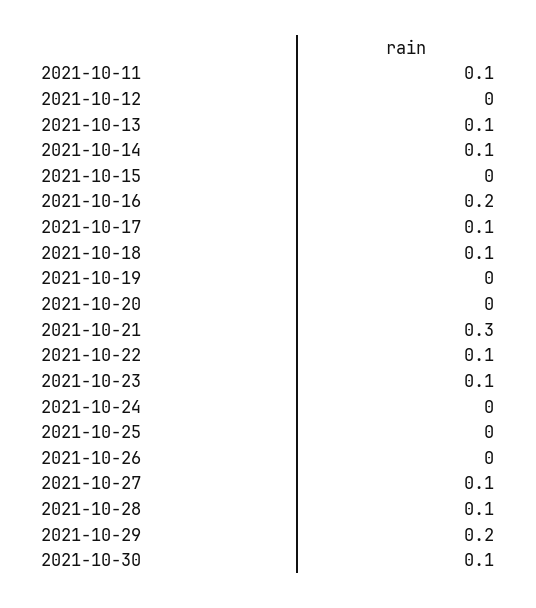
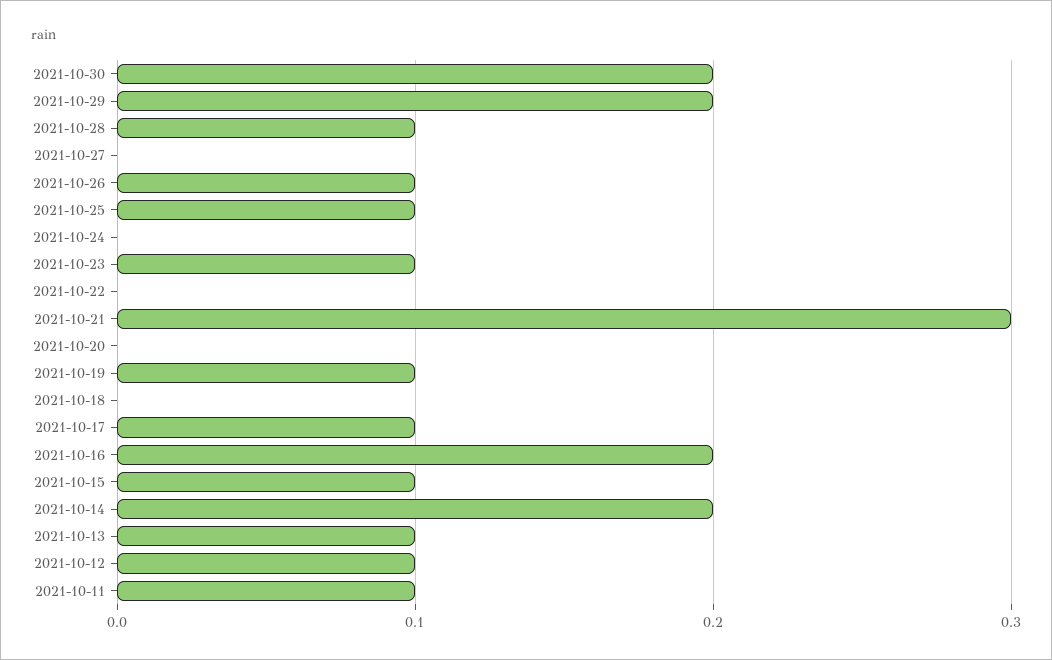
2021-10-12: 0 -> 0.1
2021-10-14: 0.1 -> 0.2
2021-10-15: 0 -> 0.1
2021-10-18: 0.1 -> 0
2021-10-19: 0 -> 0.1
2021-10-22: 0.1 -> 0
2021-10-25: 0 -> 0.1
2021-10-26: 0 -> 0.1
2021-10-27: 0.1 -> 0
2021-10-30: 0.1 -> 0.2

